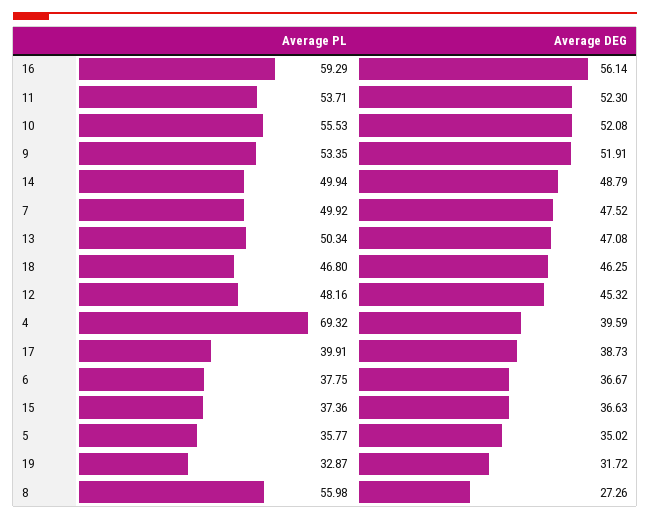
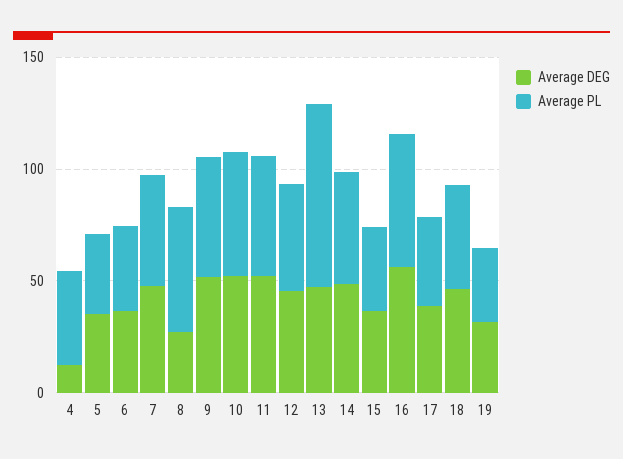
Average PL, 13: 50.34 -> 80
Average PL, 4: 69.32 -> 40
Average DEG, 4: 39.59 -> 10

